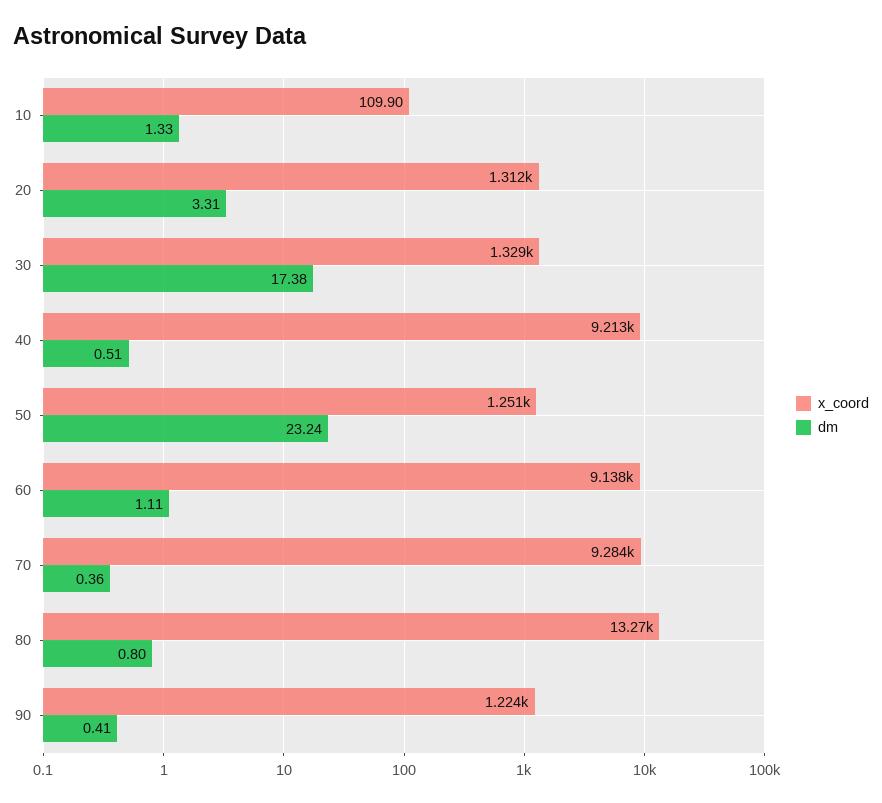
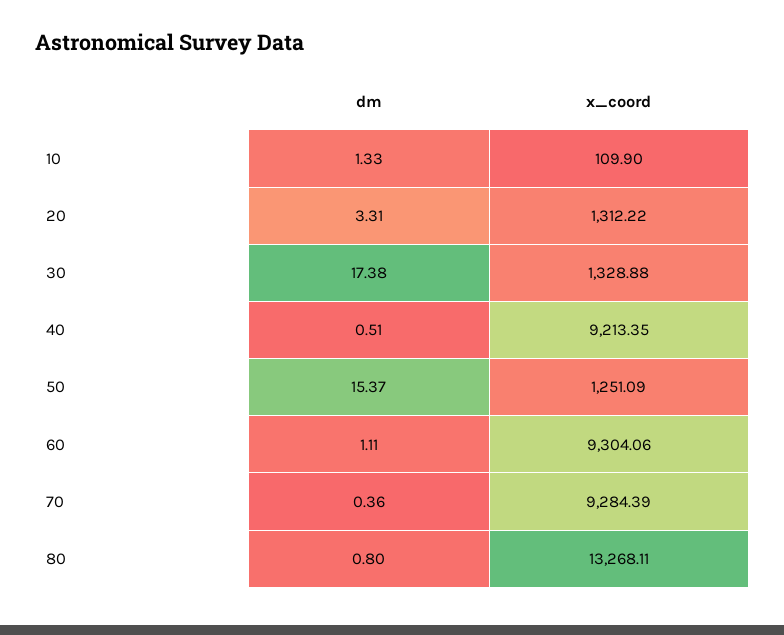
dm, 50: 23.24 -> 15.37
x_coord, 60: 9138 -> 9304.06
x_coord, 90: 1224 -> none
dm, 90: 0.41 -> none

